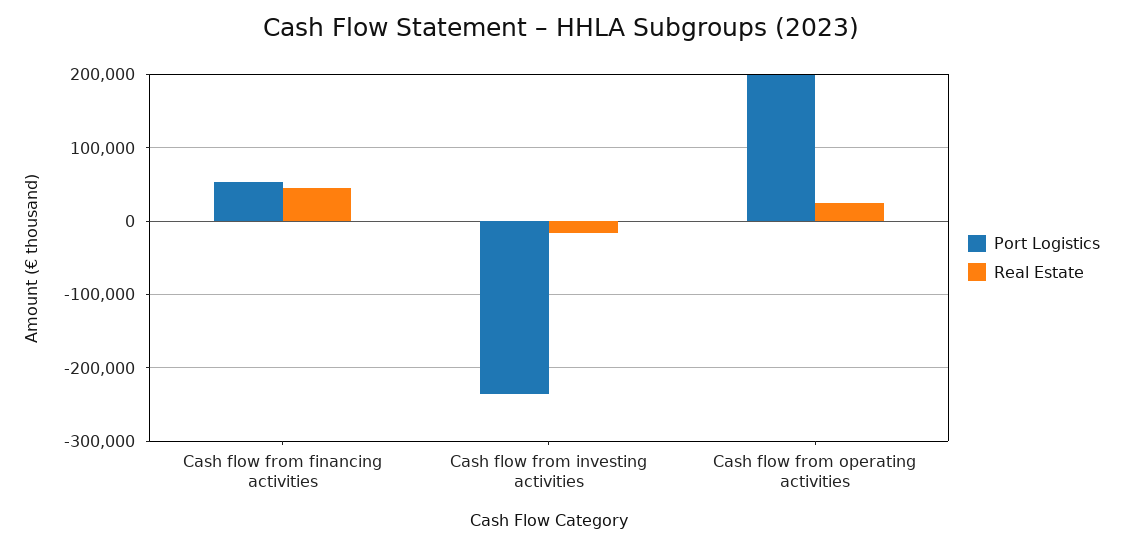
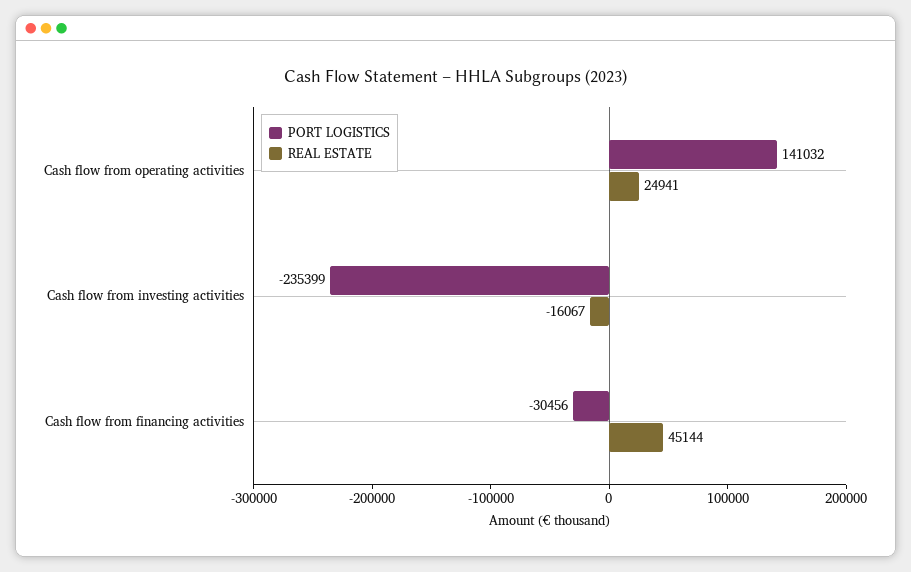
Port Logistics, Cash flow from financing activities: 50000 -> -30456
Port Logistics, Cash flow from operating activities: 200000 -> 141032

